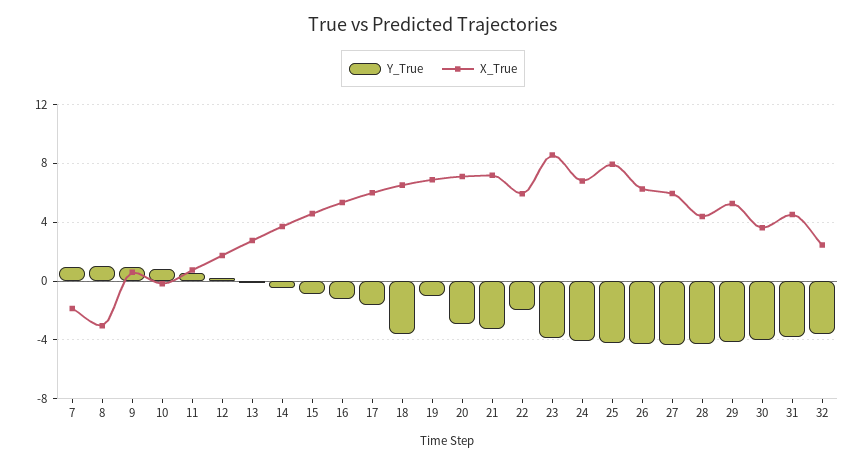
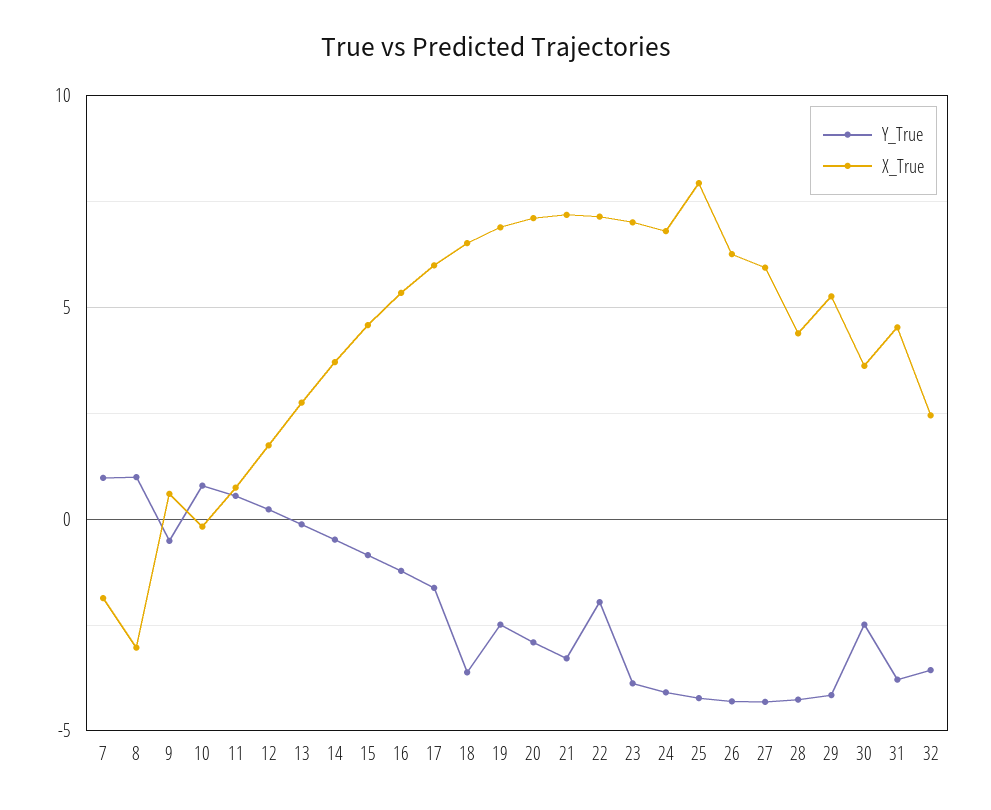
Y_True, 9: 1 -> -0.5
Y_True, 19: -1 -> -2.5
X_True, 22: 6 -> 7
X_True, 23: 8.5 -> 7
Y_True, 30: -4 -> -2.5

